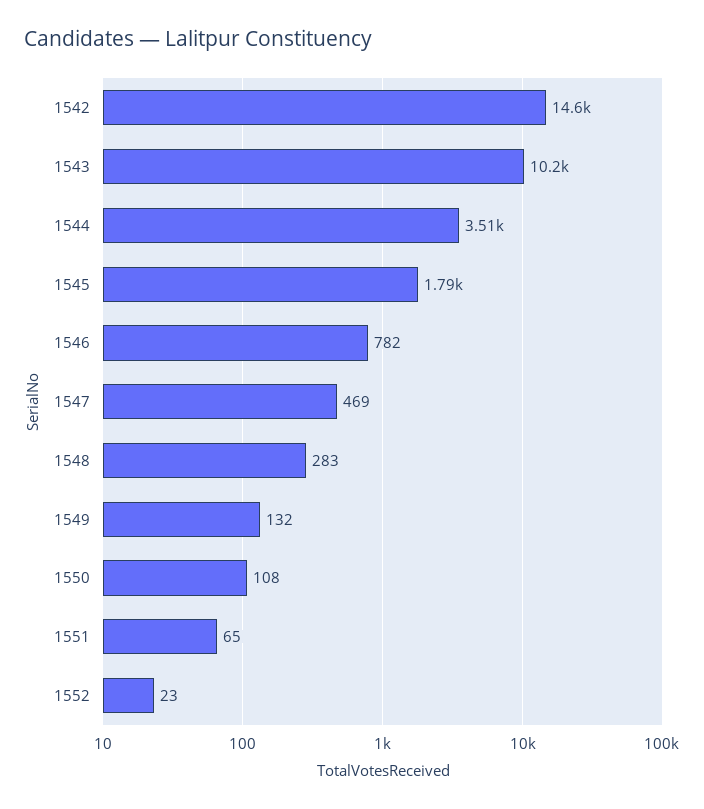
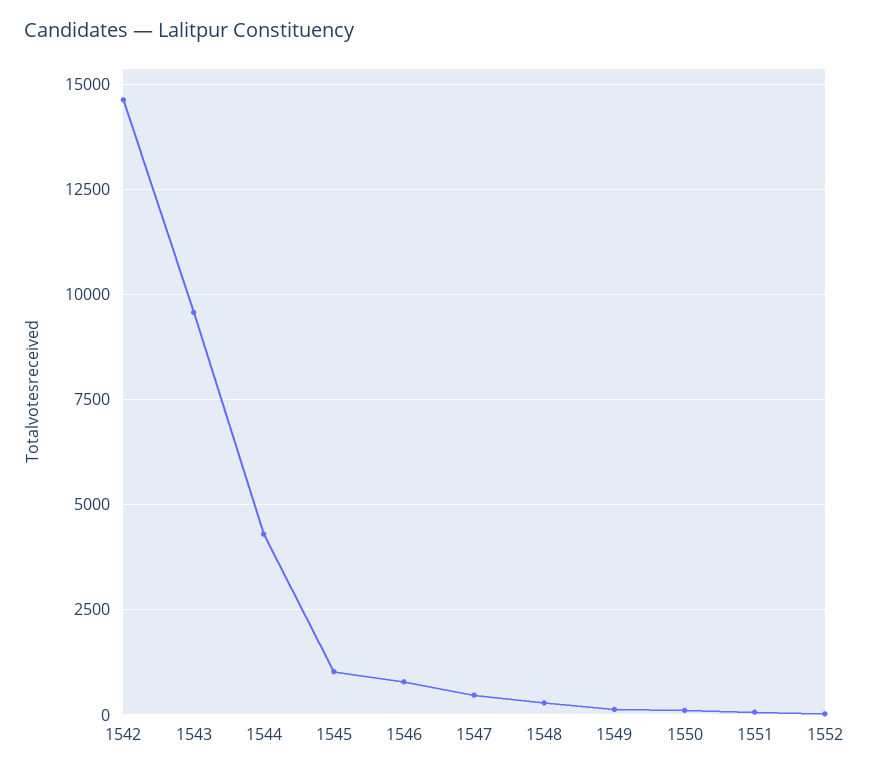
1543: 10200 -> 9500
1544: 3510 -> 4250
1545: 1790 -> 1000

